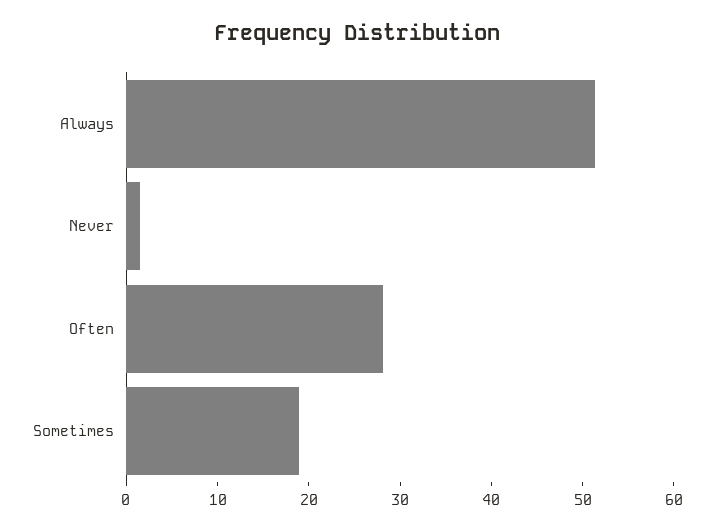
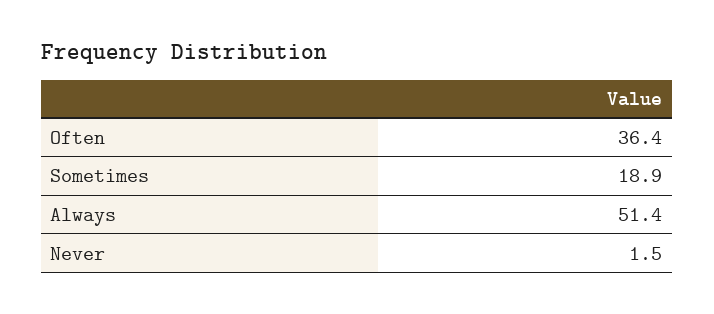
Often: 28 -> 36.4

